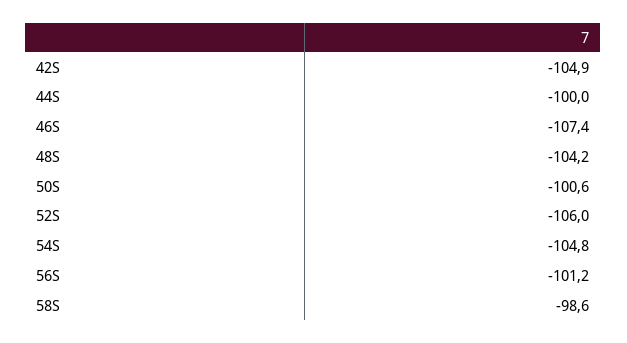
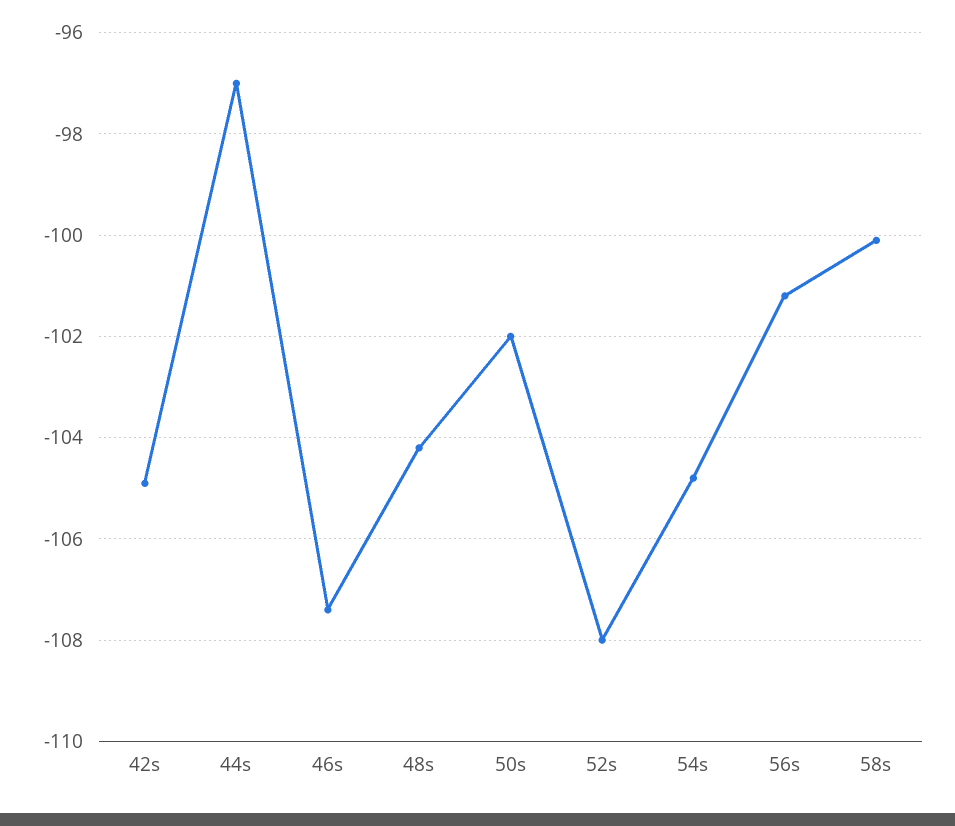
44S: -100 -> -97
50S: -100.6 -> -102
52S: -106 -> -108
58S: -98.6 -> -100

